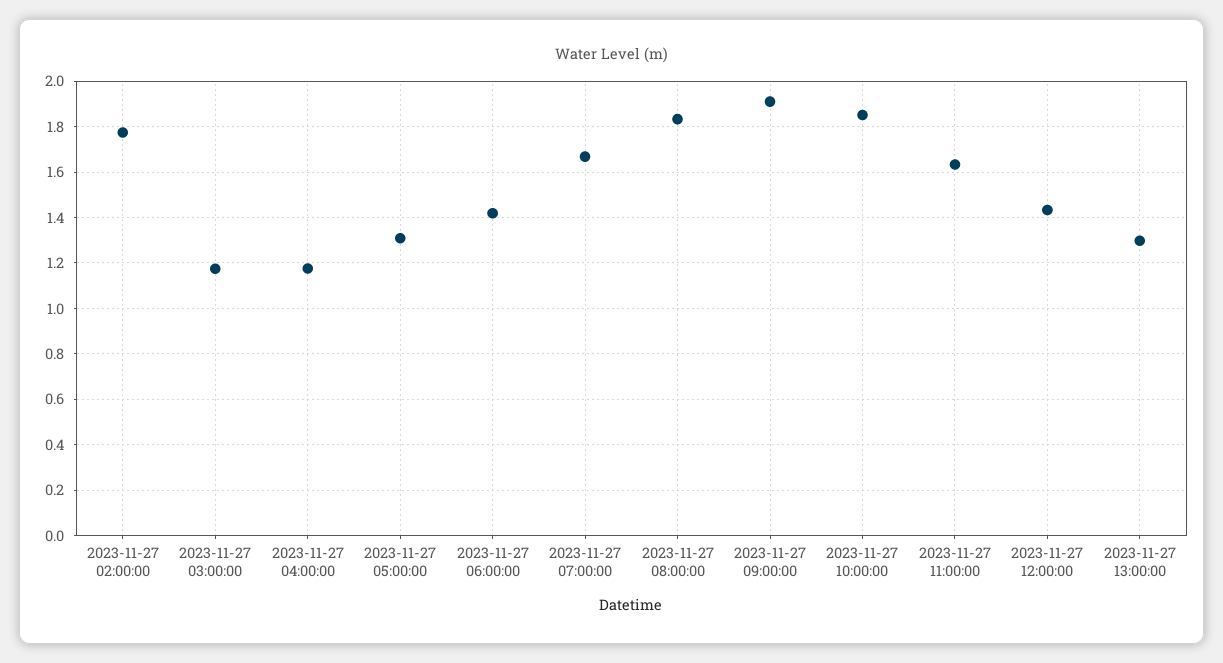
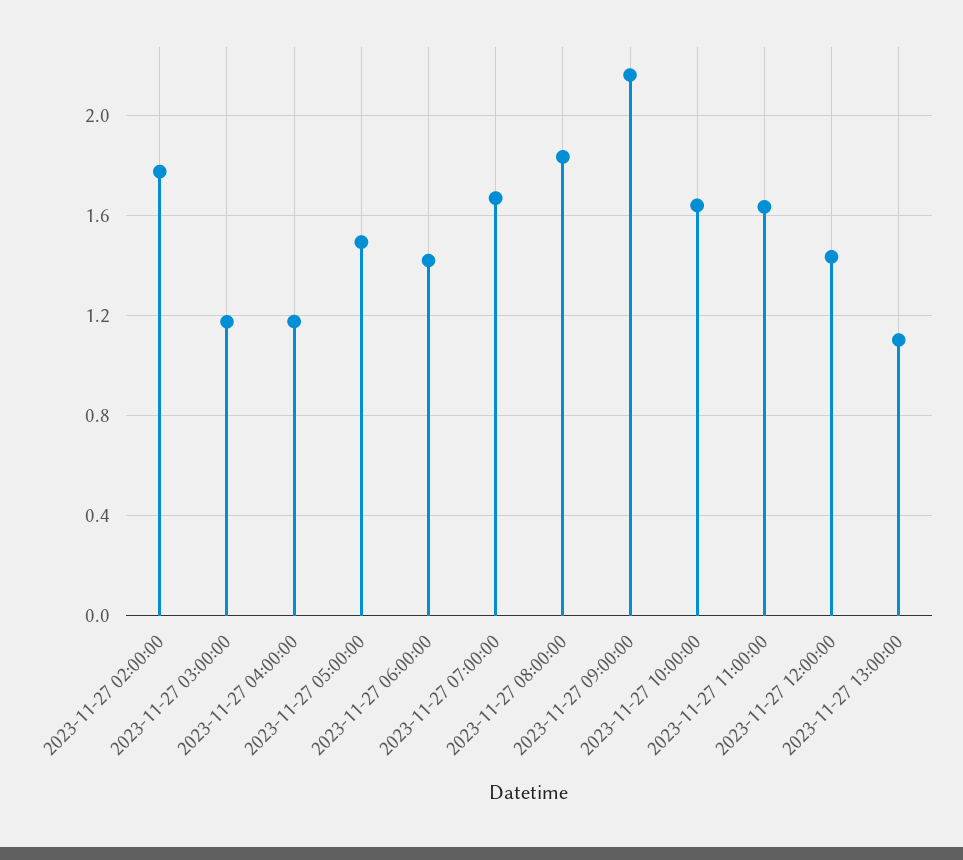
2023-11-27 05:00:00: 1.3 -> 1.5
2023-11-27 09:00:00: 1.9 -> 2.15
2023-11-27 10:00:00: 1.85 -> 1.65
2023-11-27 13:00:00: 1.3 -> 1.1

